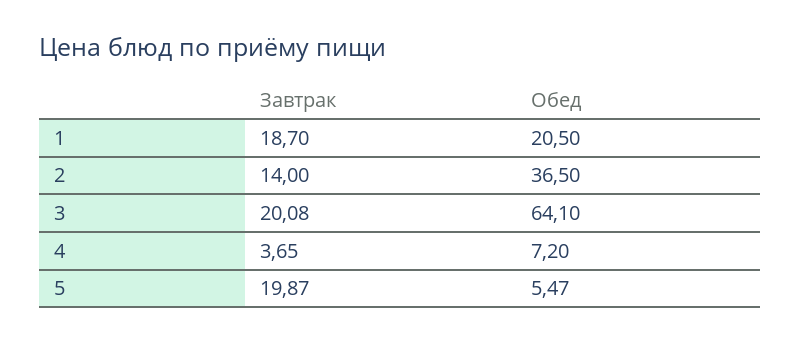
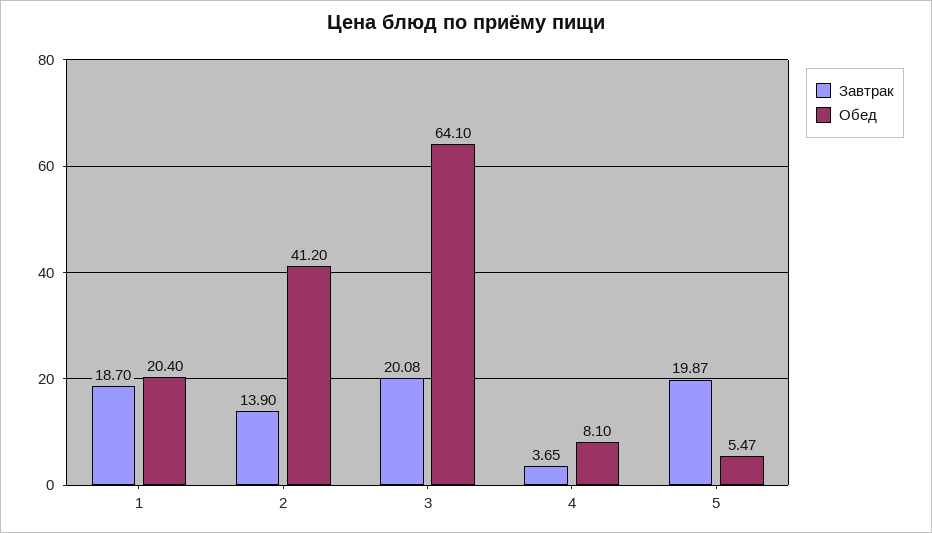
Обед, 1: 20.5 -> 20.4
Завтрак, 2: 14 -> 13.9
Обед, 2: 36.5 -> 41.2
Обед, 4: 7.2 -> 8.1

